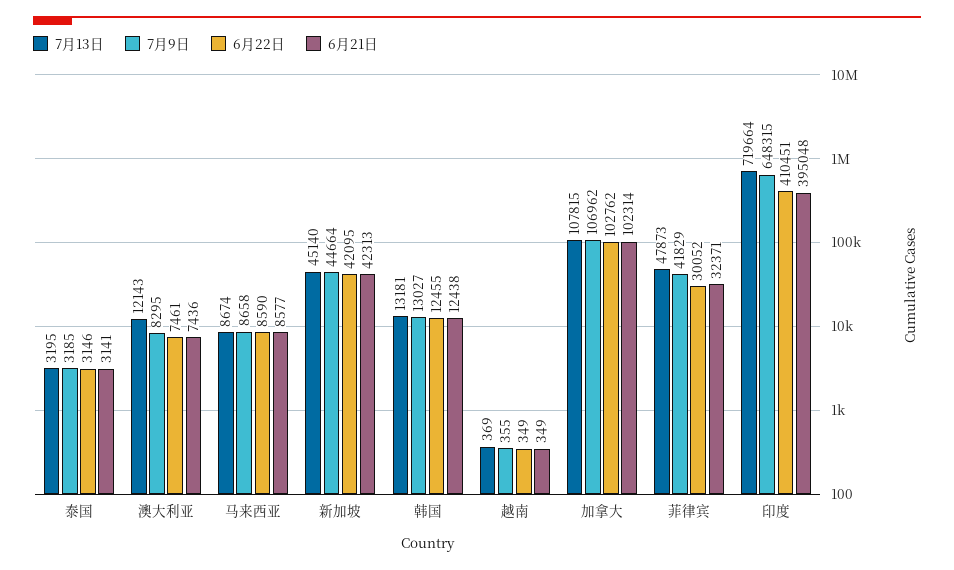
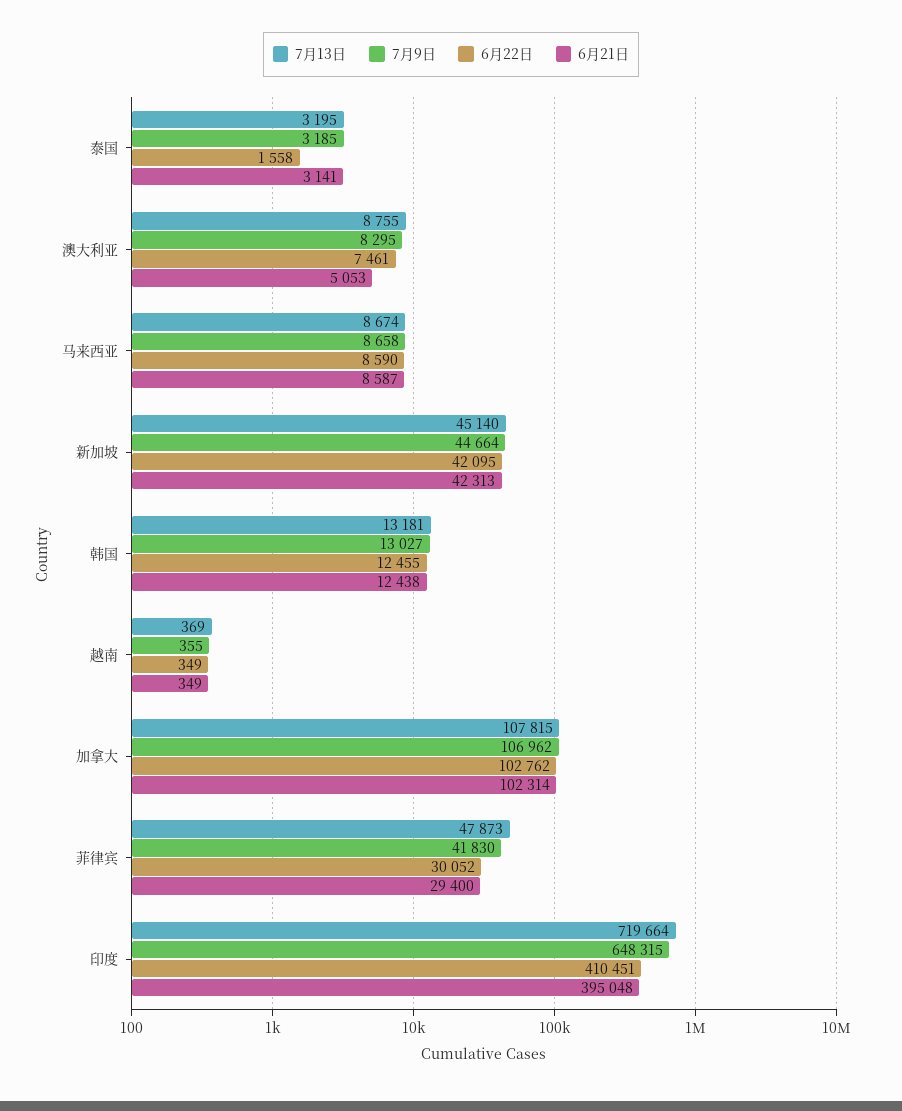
6月22日, 泰国: 3146 -> 1558
7月13日, 澳大利亚: 12143 -> 8755
6月21日, 澳大利亚: 7436 -> 5053
6月21日, 马来西亚: 8577 -> 8587
7月9日, 菲律宾: 41829 -> 41830
6月21日, 菲律宾: 32371 -> 29400

